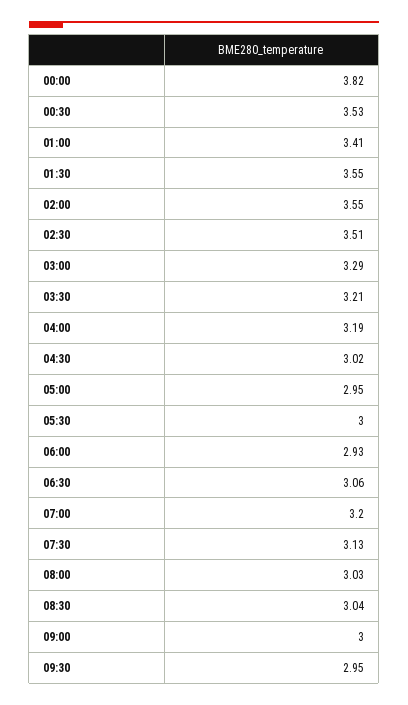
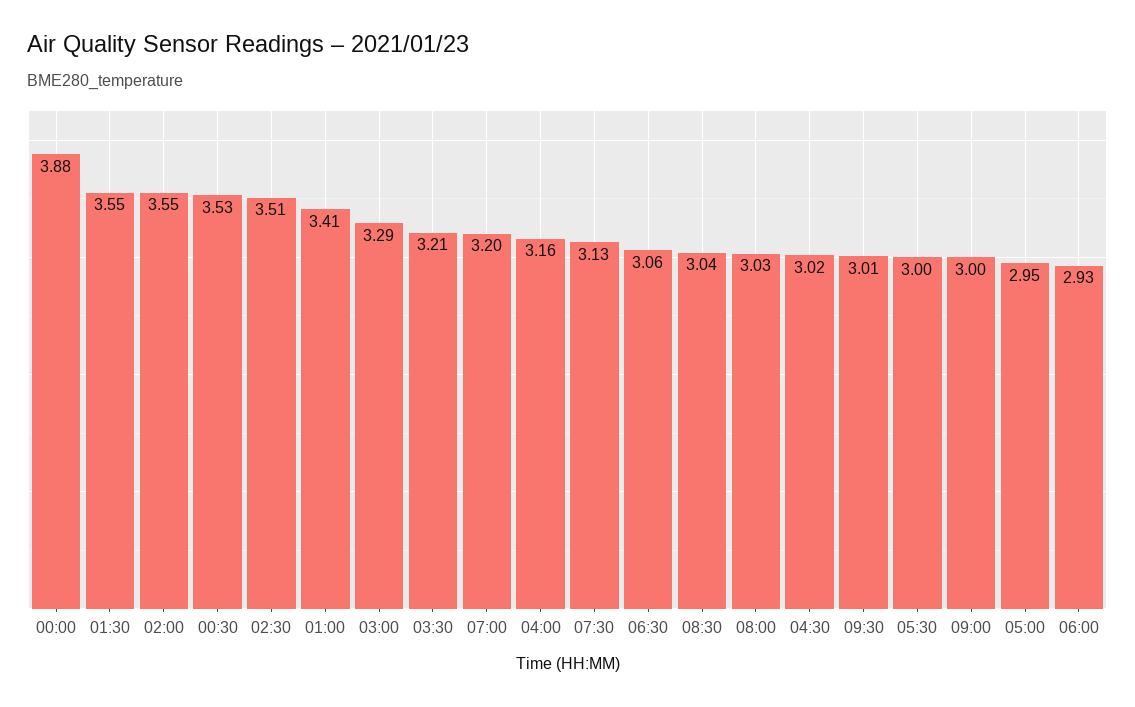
00:00: 3.82 -> 3.88
04:00: 3.19 -> 3.16
09:30: 2.95 -> 3.01

